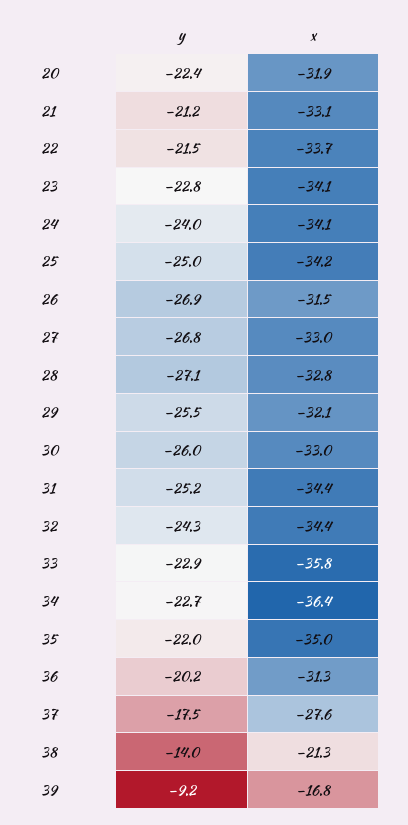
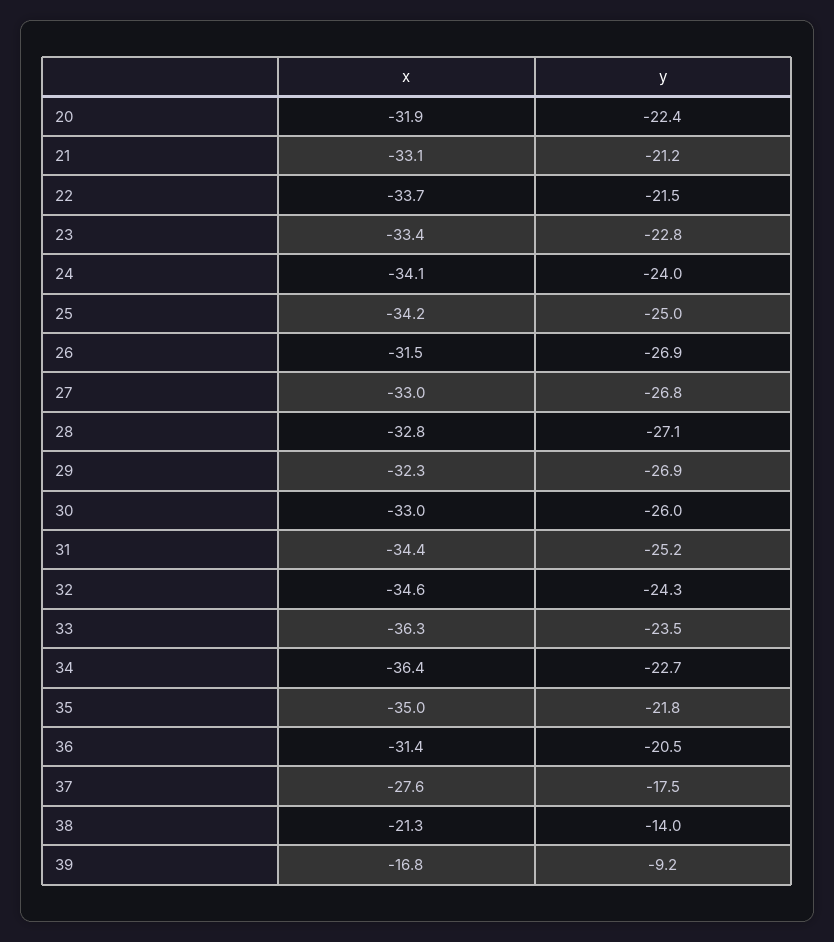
x, 23: -34.1 -> -33.4
y, 29: -25.5 -> -26.9
x, 29: -32.1 -> -32.3
x, 32: -34.4 -> -34.6
y, 33: -22.9 -> -23.5
x, 33: -35.8 -> -36.3
y, 35: -22 -> -21.8
y, 36: -20.2 -> -20.5
x, 36: -31.3 -> -31.4

